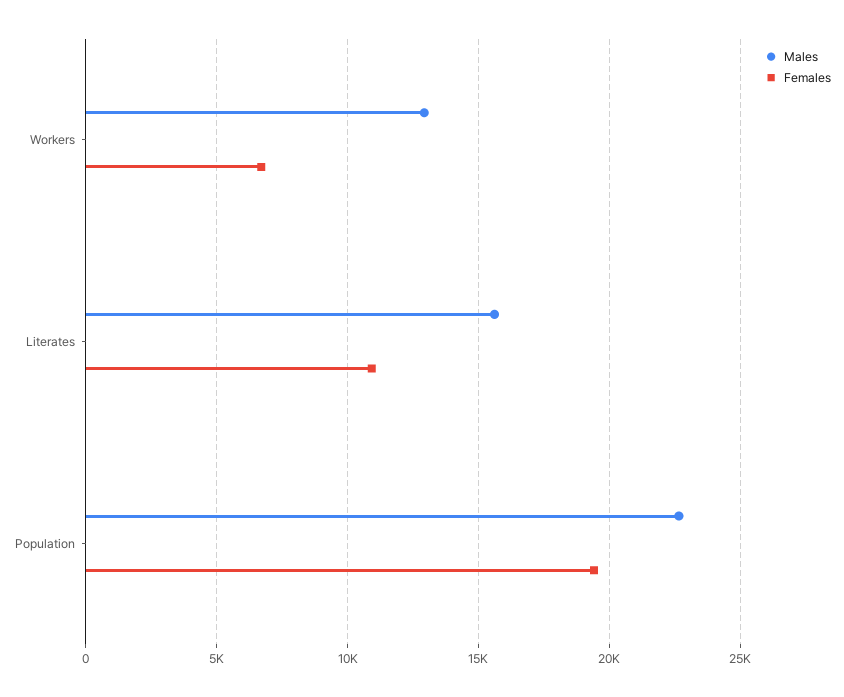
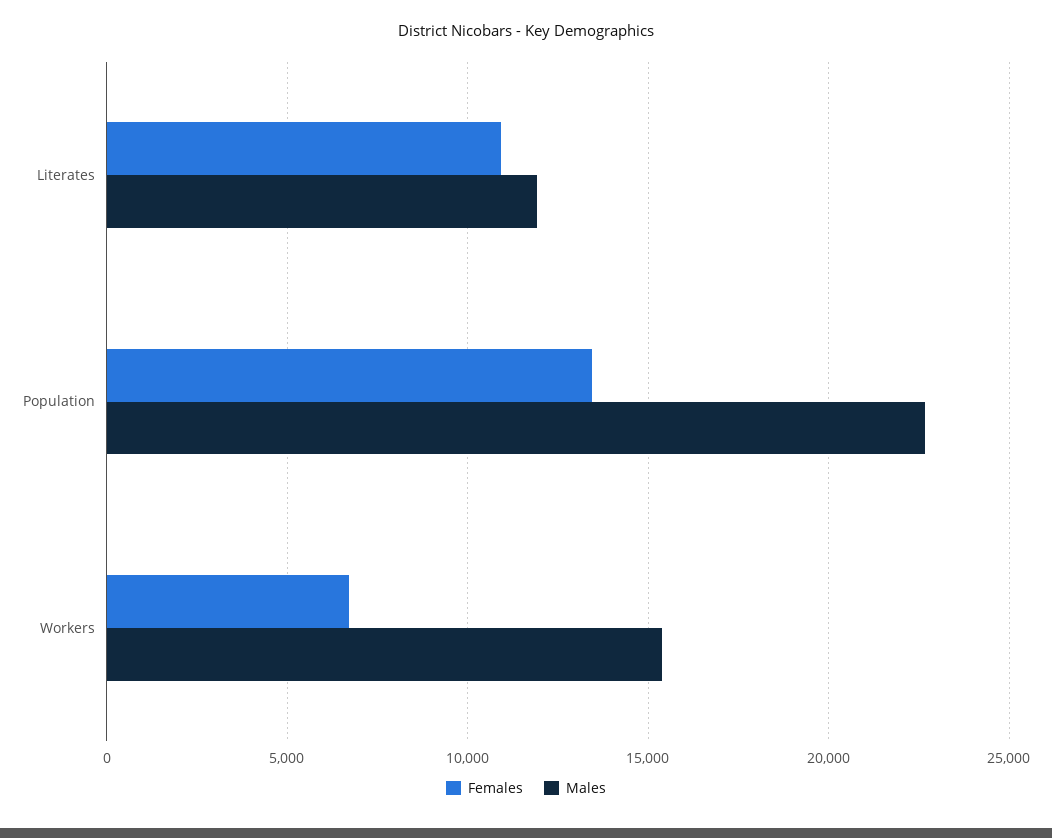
Males, Workers: 13000 -> 15500
Males, Literates: 15500 -> 12000
Females, Population: 19500 -> 13500

